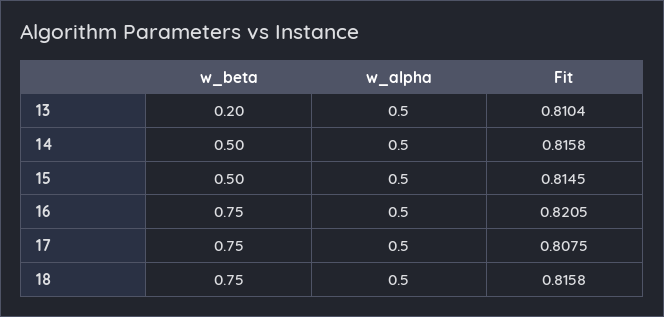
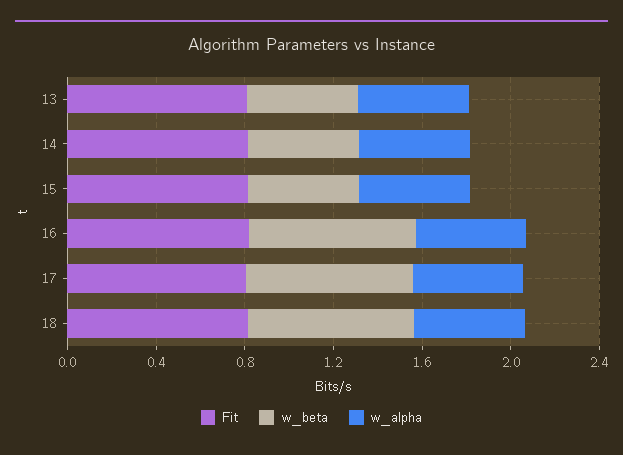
w_beta, 13: 0.2 -> 0.5

